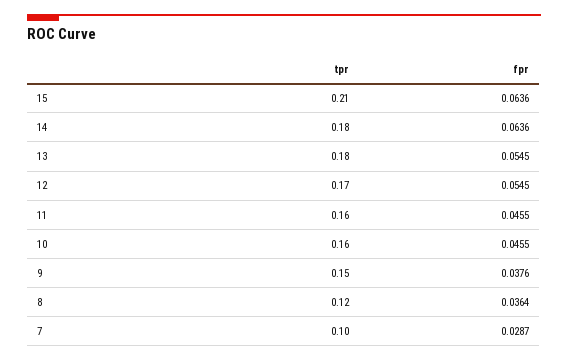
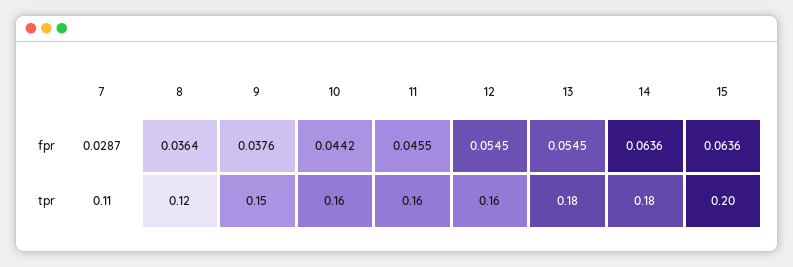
tpr, 15: 0.21 -> 0.2
tpr, 12: 0.17 -> 0.16
fpr, 10: 0.0455 -> 0.0442
tpr, 7: 0.1 -> 0.11

